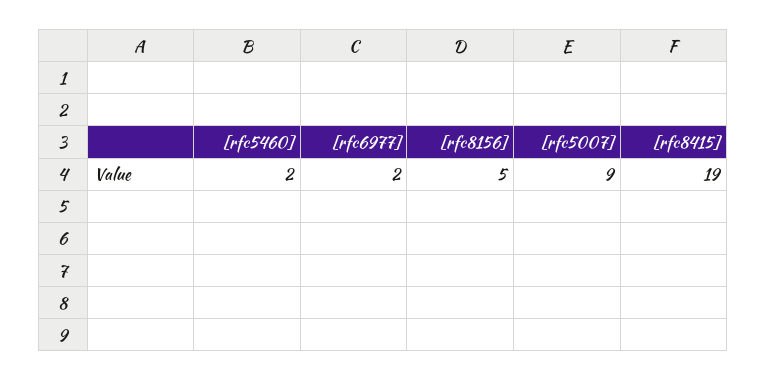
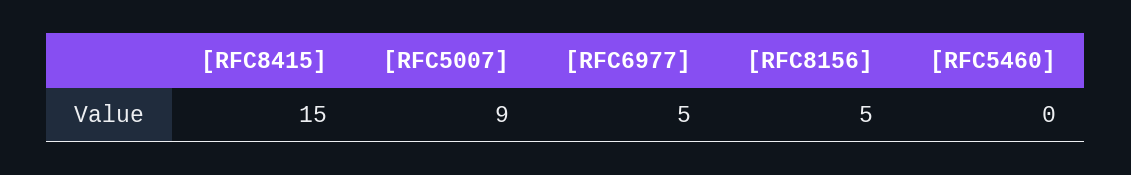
[rfc5460]: 2 -> 0
[rfc6977]: 2 -> 5
[rfc8415]: 19 -> 15

